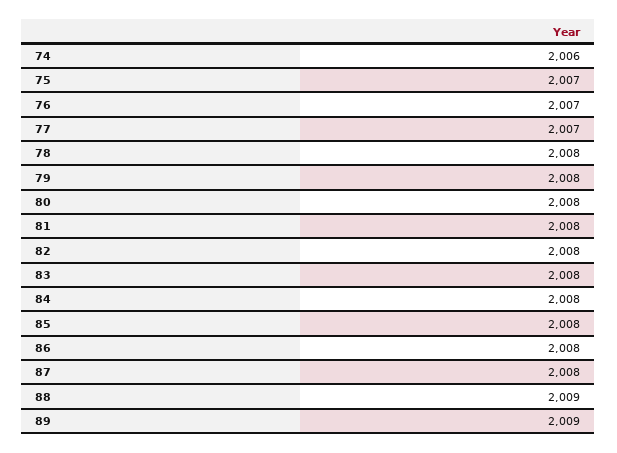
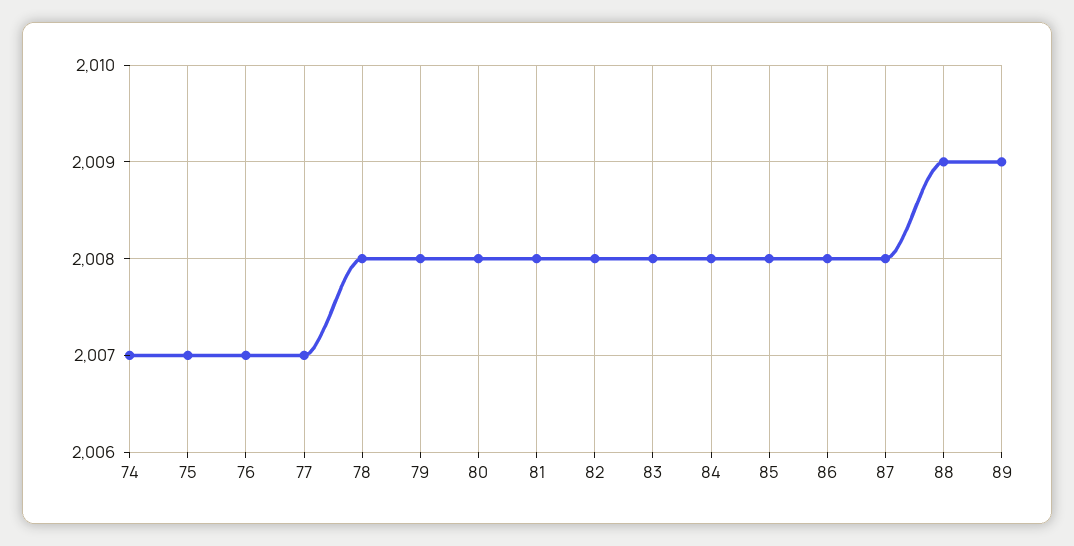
74: 2006 -> 2007

